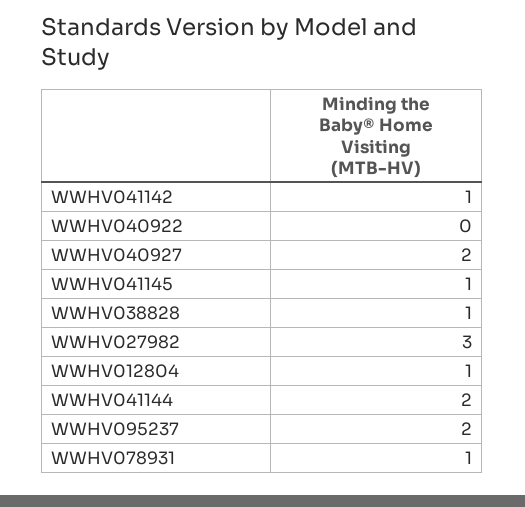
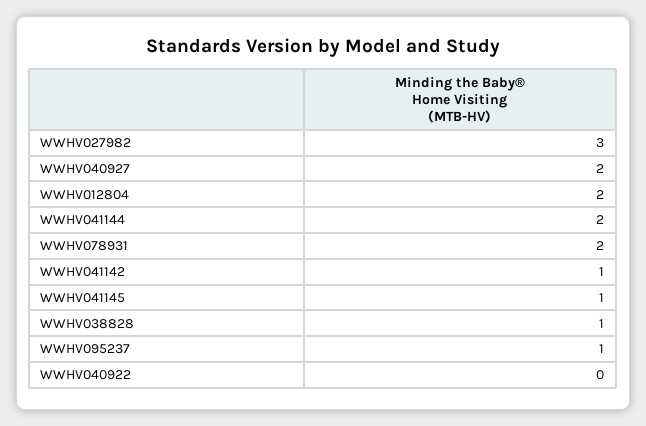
WWHV012804: 1 -> 2
WWHV095237: 2 -> 1
WWHV078931: 1 -> 2

